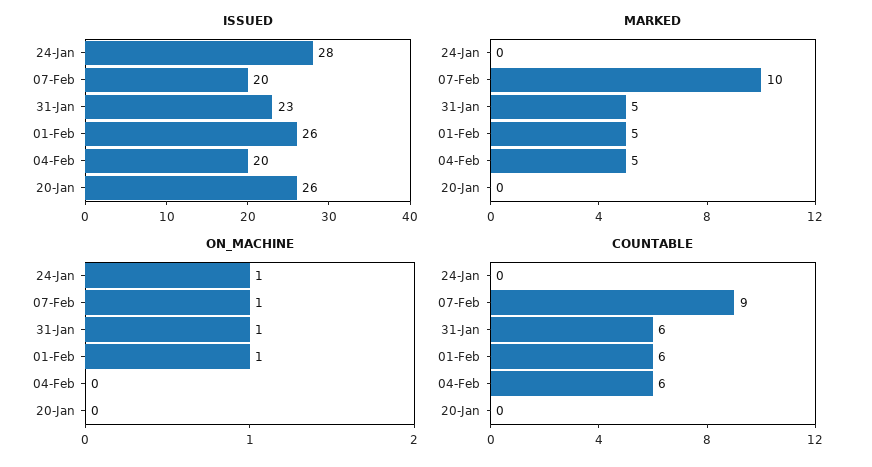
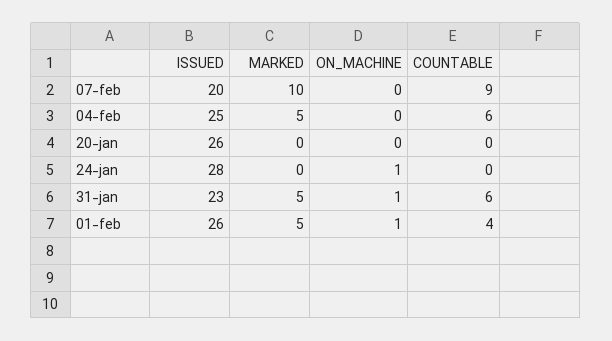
ISSUED, 04-Feb: 20 -> 25
ON_MACHINE, 07-Feb: 1 -> 0
COUNTABLE, 01-Feb: 6 -> 4

